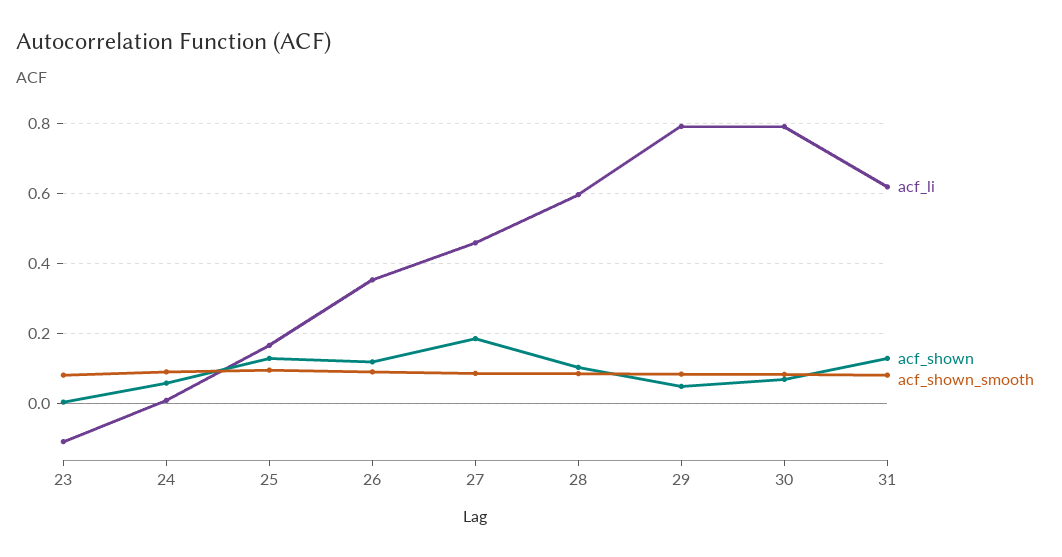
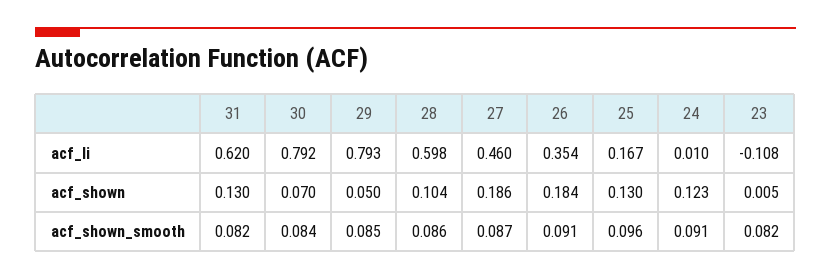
acf_shown, 24: 0.06 -> 0.123
acf_shown, 26: 0.12 -> 0.184

